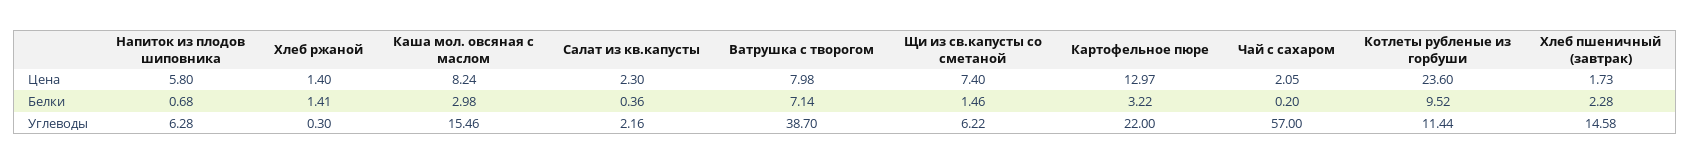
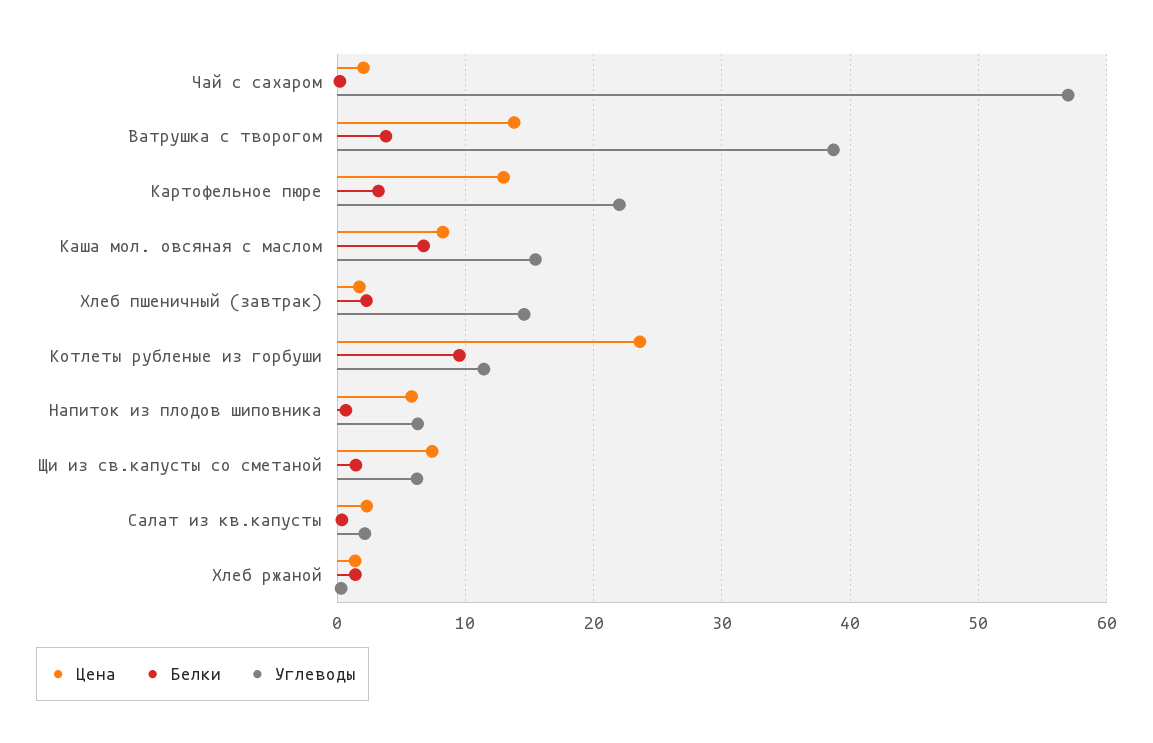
Цена, Ватрушка с творогом: 7.98 -> 14
Белки, Каша мол. овсяная с маслом: 2.98 -> 7
Белки, Ватрушка с творогом: 7.14 -> 4

